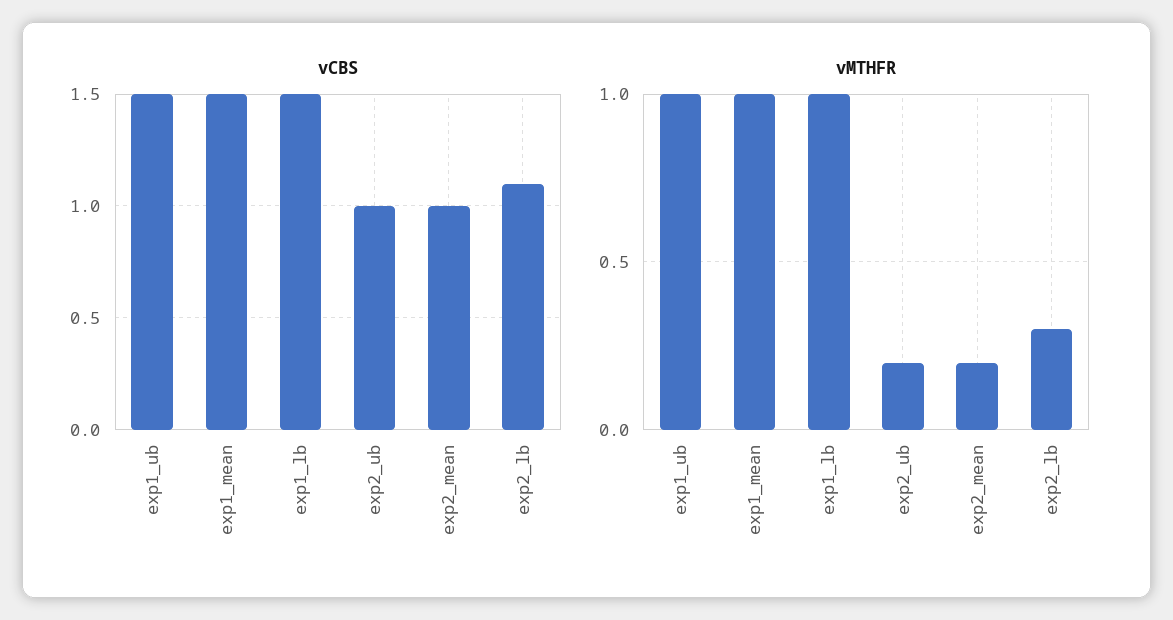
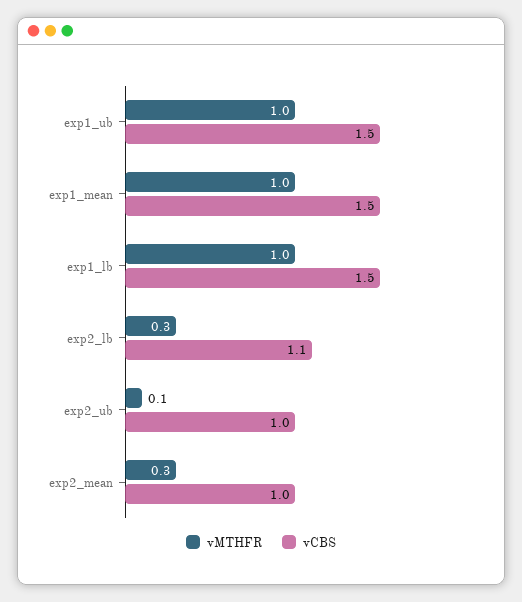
vMTHFR, exp2_ub: 0.2 -> 0.1
vMTHFR, exp2_mean: 0.2 -> 0.3

